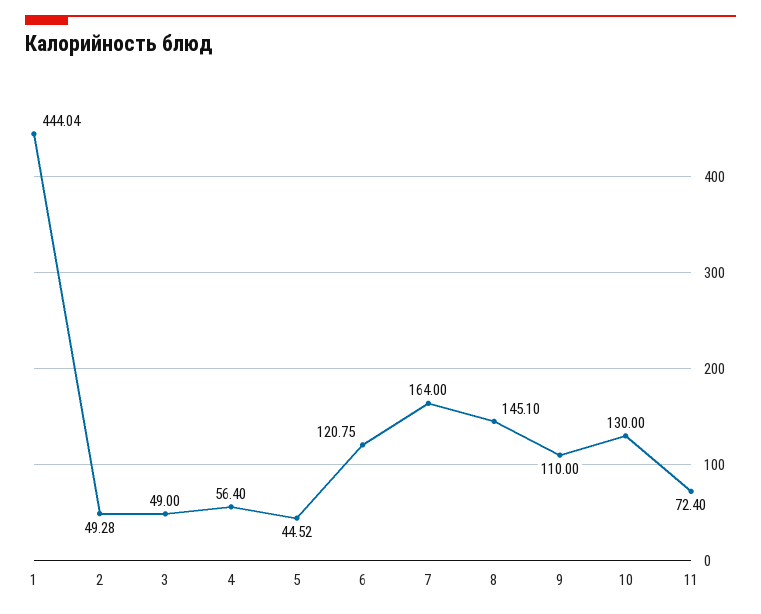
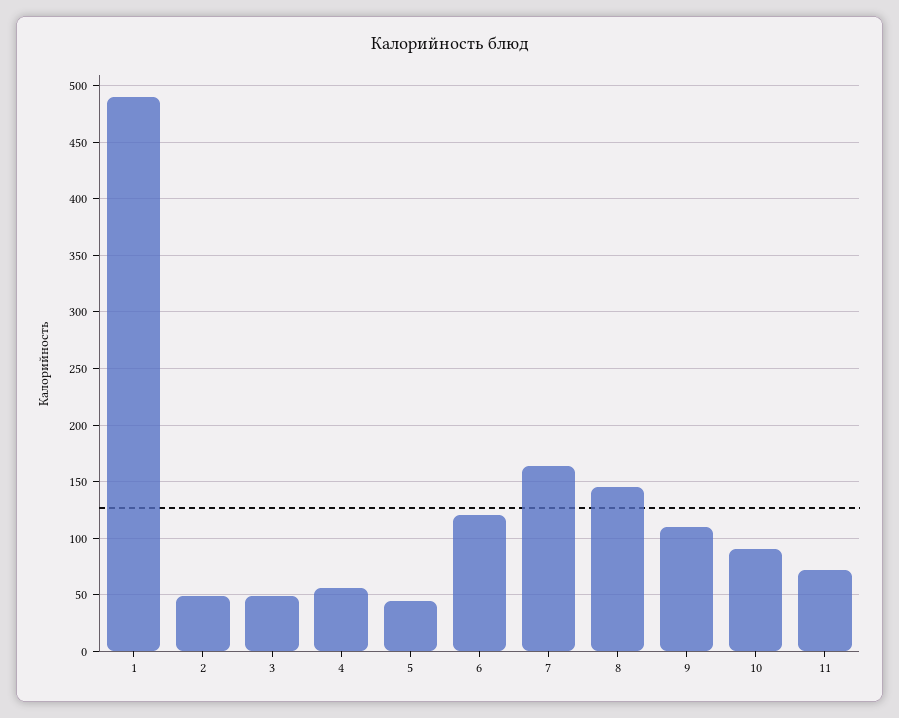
1: 444.04 -> 490
10: 130 -> 90

